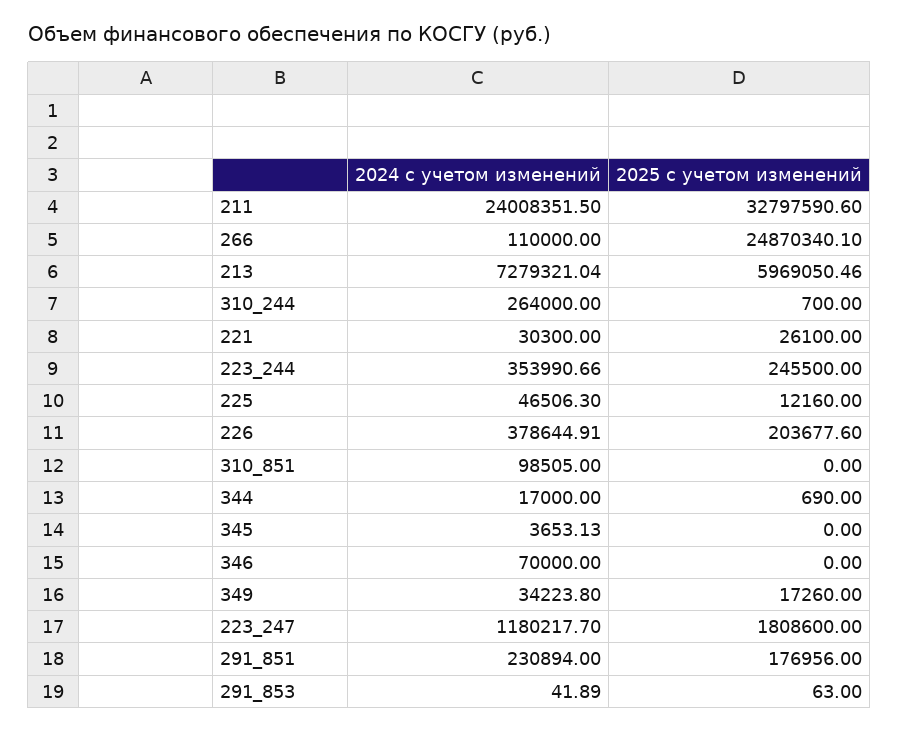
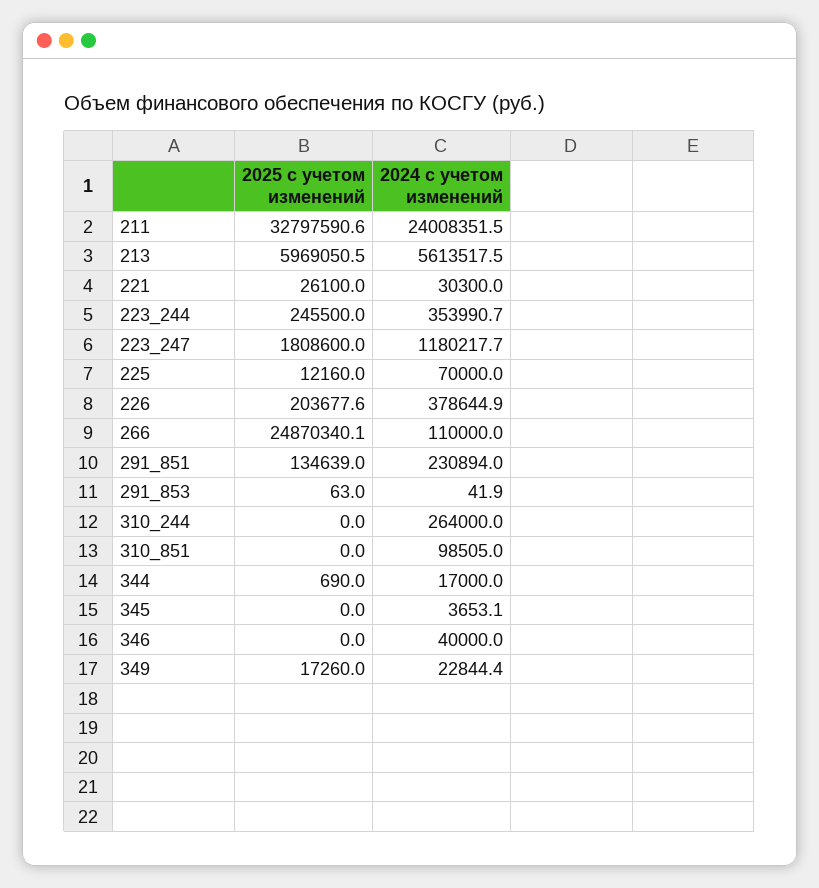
2024 с учетом изменений, 213: 7279321.04 -> 5613517.5
2025 с учетом изменений, 310_244: 700 -> 0
2024 с учетом изменений, 225: 46506.3 -> 70000
2024 с учетом изменений, 346: 70000 -> 40000
2024 с учетом изменений, 349: 34223.8 -> 22844.4
2025 с учетом изменений, 291_851: 176956 -> 134639

